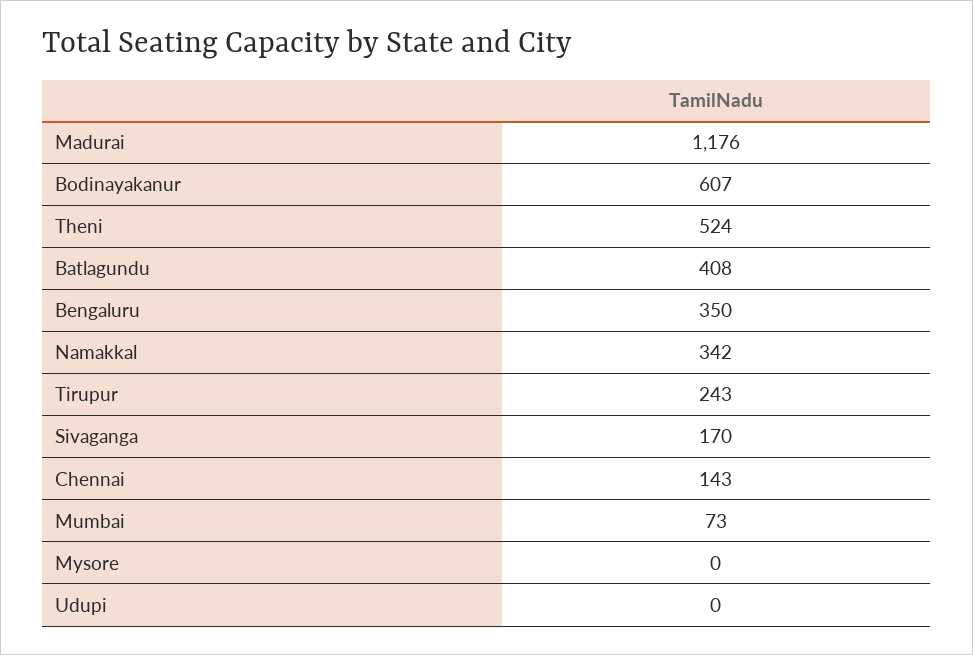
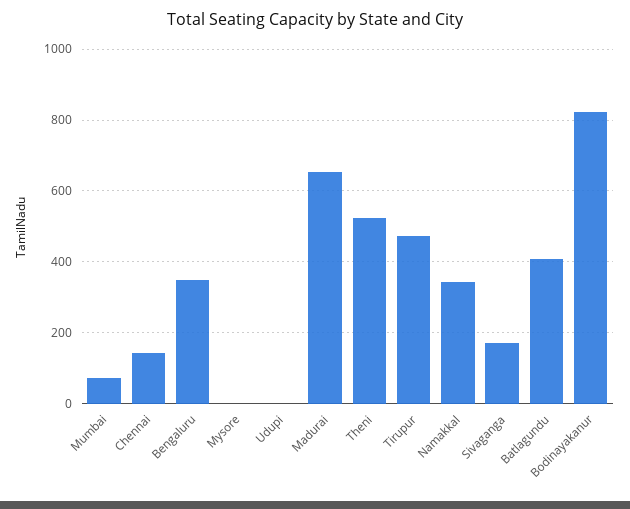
Madurai: 1176 -> 660
Bodinayakanur: 607 -> 820
Tirupur: 243 -> 480

